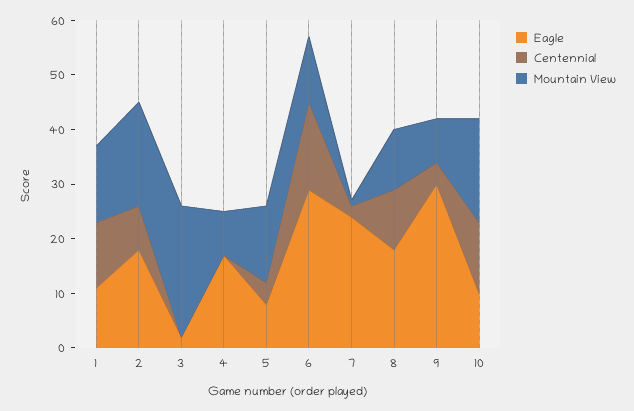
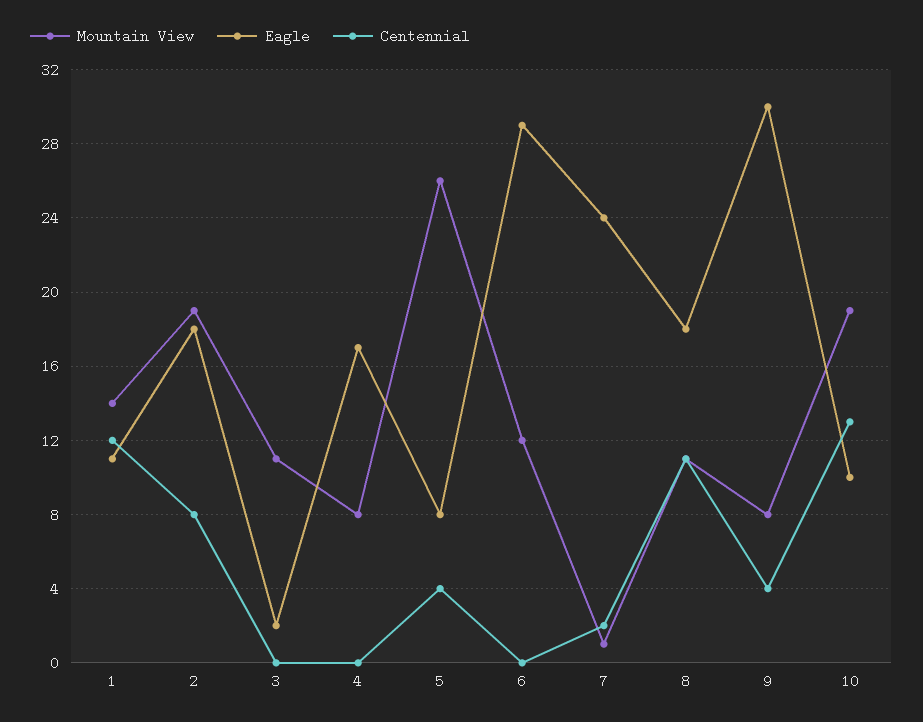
Mountain View, 3: 25 -> 11
Mountain View, 5: 15 -> 26
Centennial, 6: 15 -> 0

